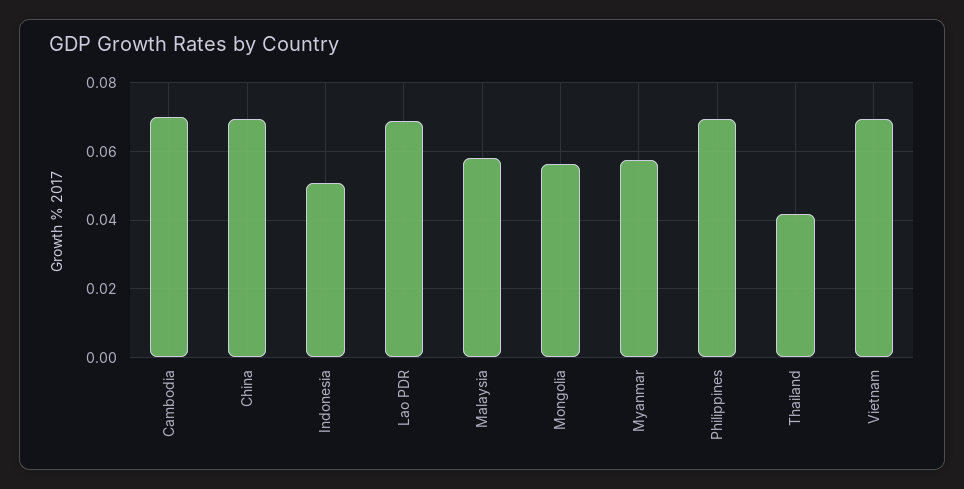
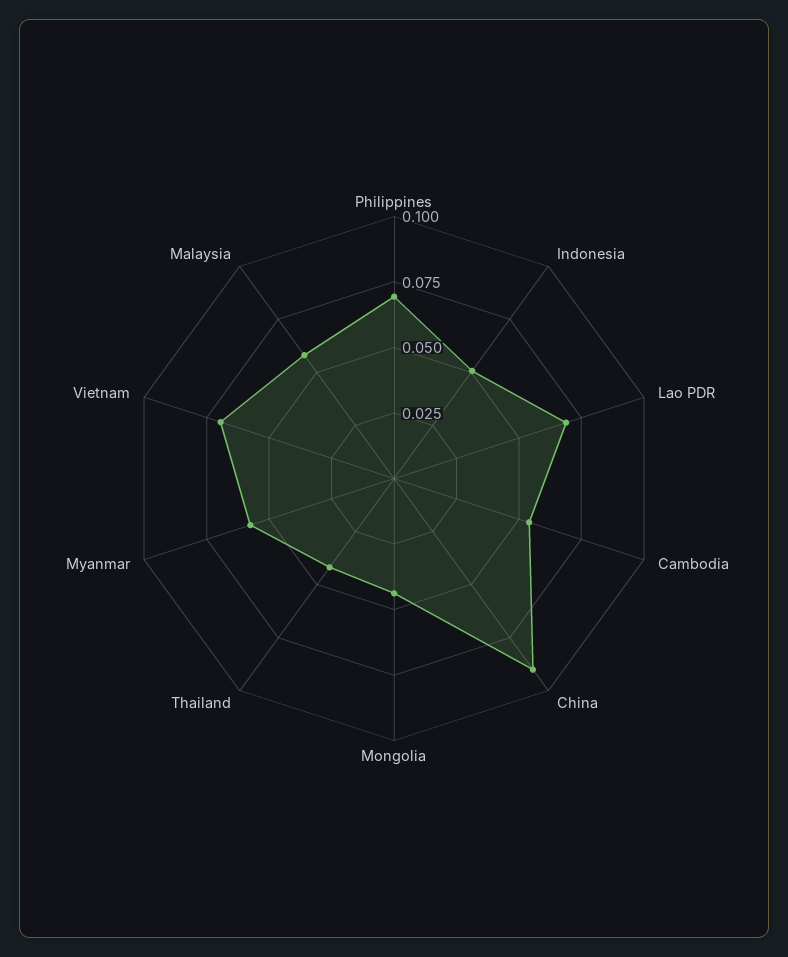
Cambodia: 0.07 -> 0.055
China: 0.07 -> 0.09
Mongolia: 0.056 -> 0.045

